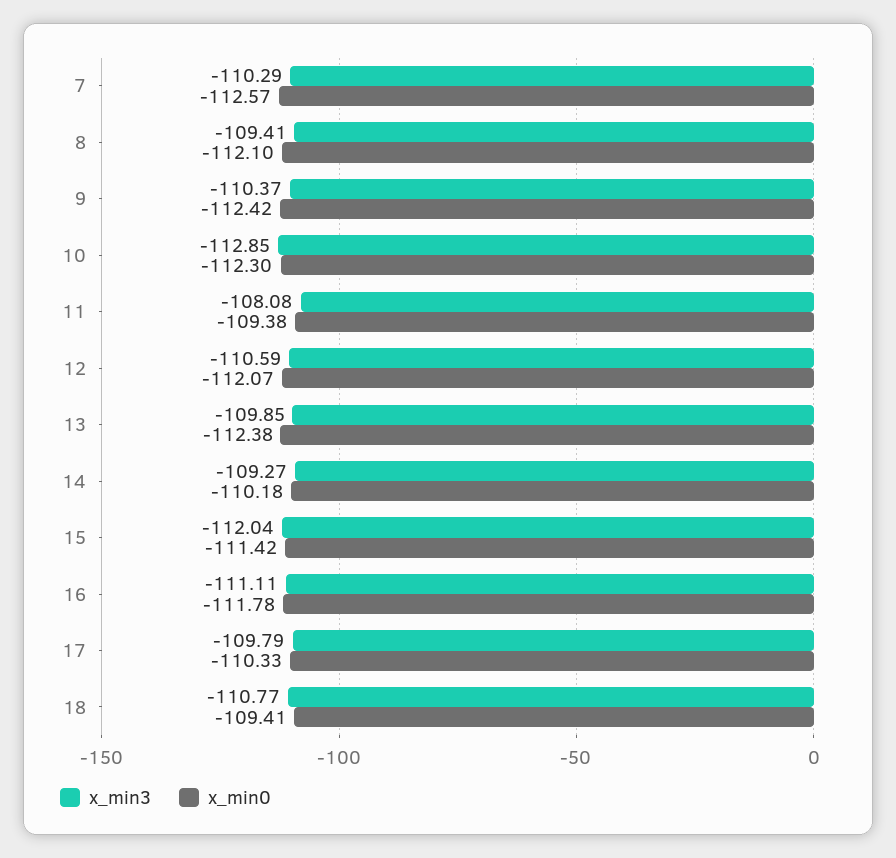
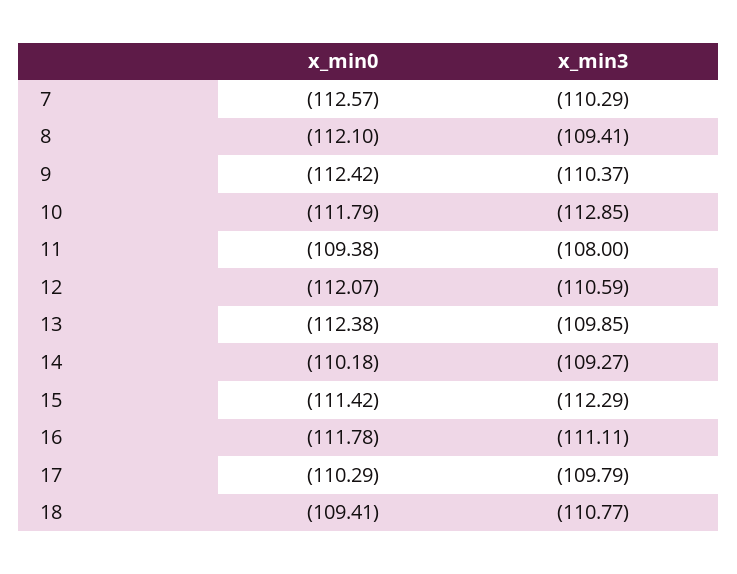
x_min0, 10: -112.3 -> -111.79
x_min3, 11: -108.08 -> -108
x_min3, 15: -112.04 -> -112.29
x_min0, 17: -110.33 -> -110.29

